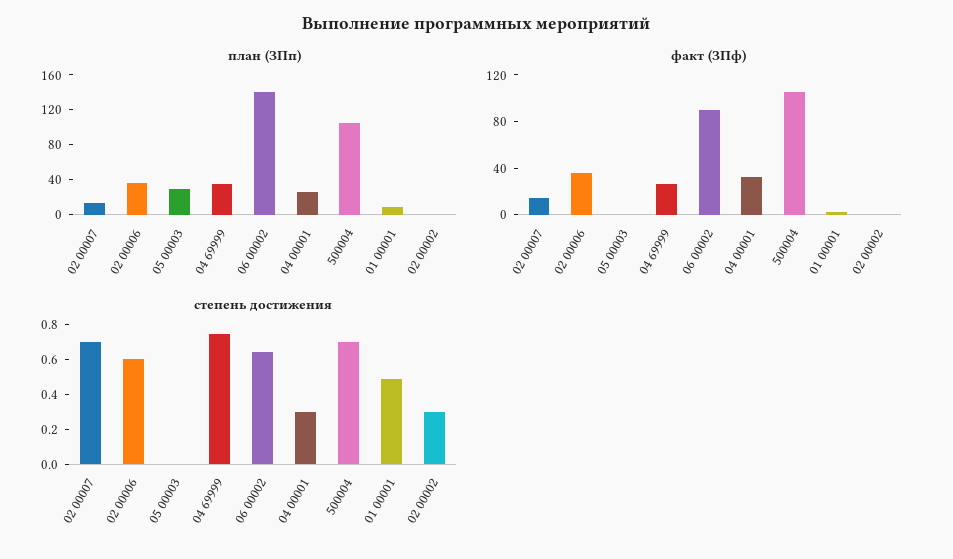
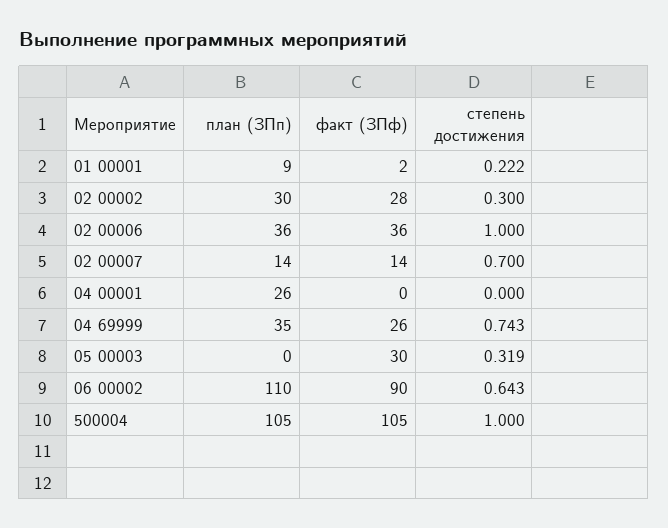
план (ЗПп), 05 00003: 30 -> 0
план (ЗПп), 06 00002: 140 -> 110
план (ЗПп), 02 00002: 0 -> 30
факт (ЗПф), 05 00003: 0 -> 30
факт (ЗПф), 04 00001: 30 -> 0
факт (ЗПф), 02 00002: 0 -> 28
степень достижения, 02 00006: 0.6 -> 1
степень достижения, 05 00003: 0 -> 0.319
степень достижения, 04 00001: 0.3 -> 0
степень достижения, 500004: 0.7 -> 1
степень достижения, 01 00001: 0.5 -> 0.222

